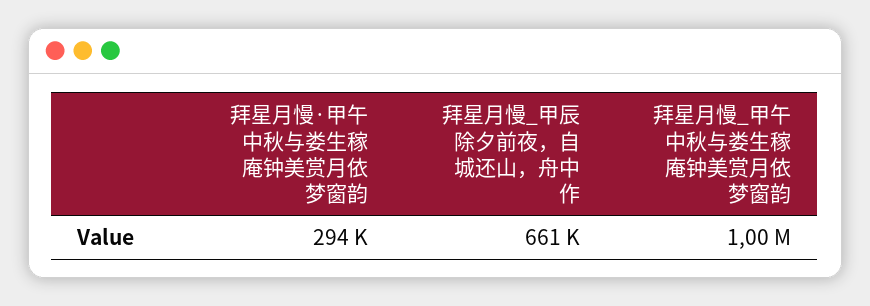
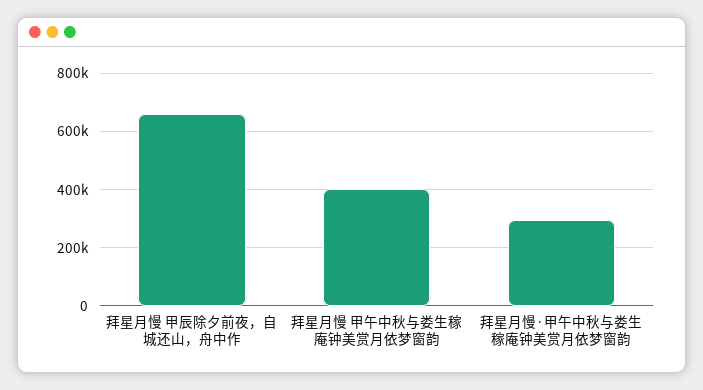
拜星月慢_甲午中秋与娄生稼庵钟美赏月依梦窗韵: 1000000 -> 400000

